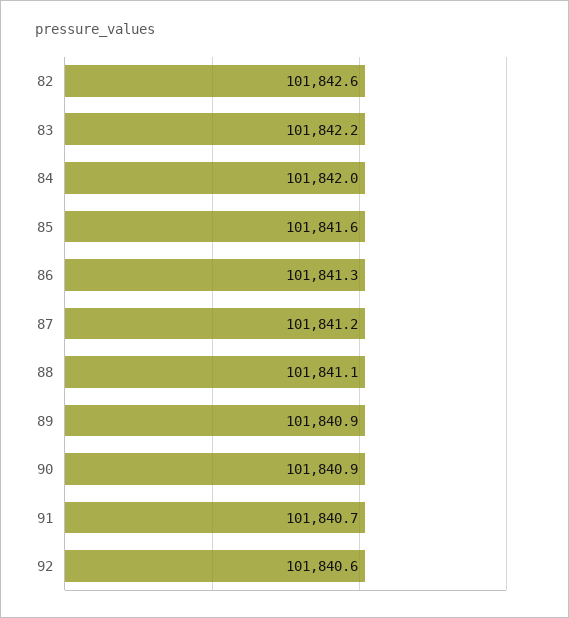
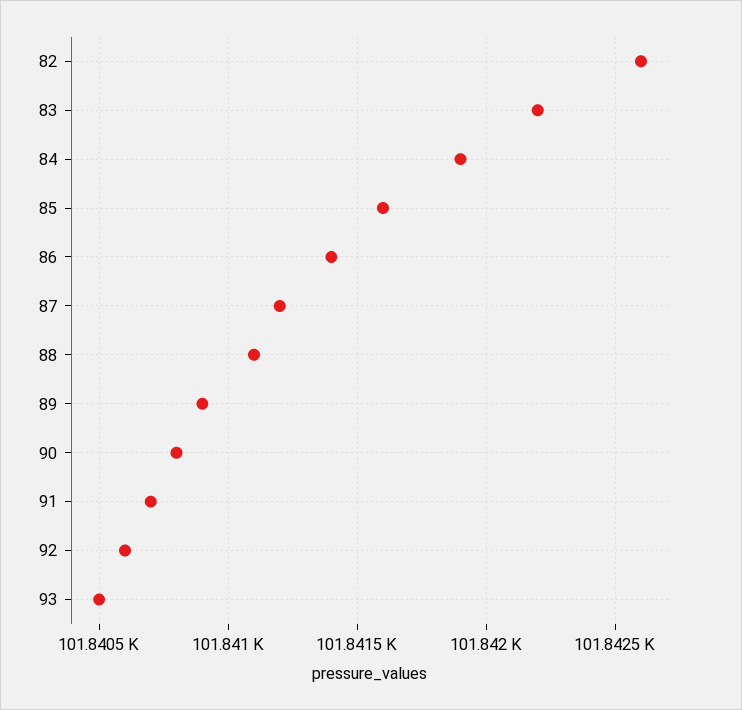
84: 101842 -> 101841.9
86: 101841.3 -> 101841.4
90: 101840.9 -> 101840.8
93: none -> 101840.5

